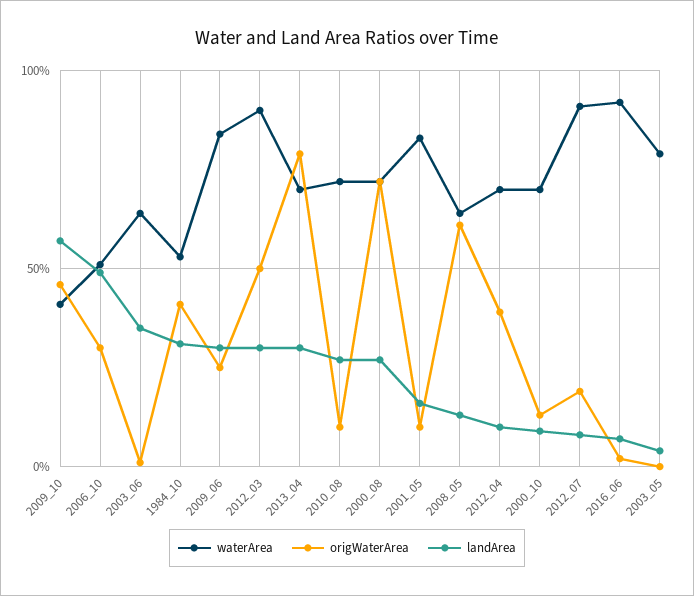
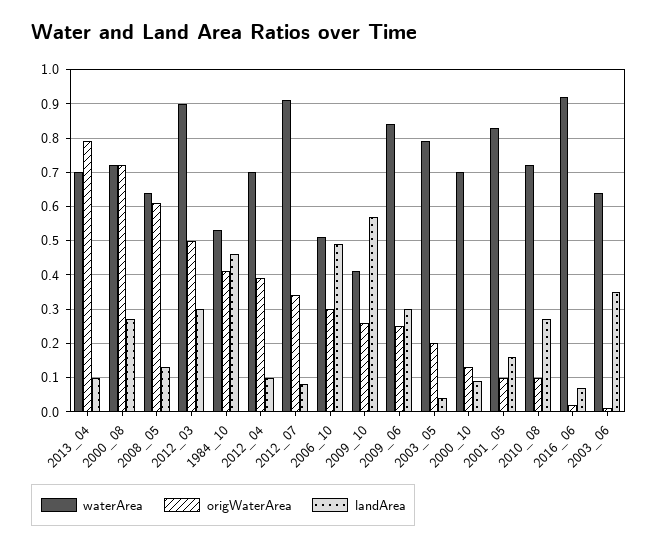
origWaterArea, 2009_10: 0.45 -> 0.25
landArea, 1984_10: 0.3 -> 0.45
landArea, 2013_04: 0.3 -> 0.1
origWaterArea, 2012_07: 0.2 -> 0.35
origWaterArea, 2003_05: 0 -> 0.2

